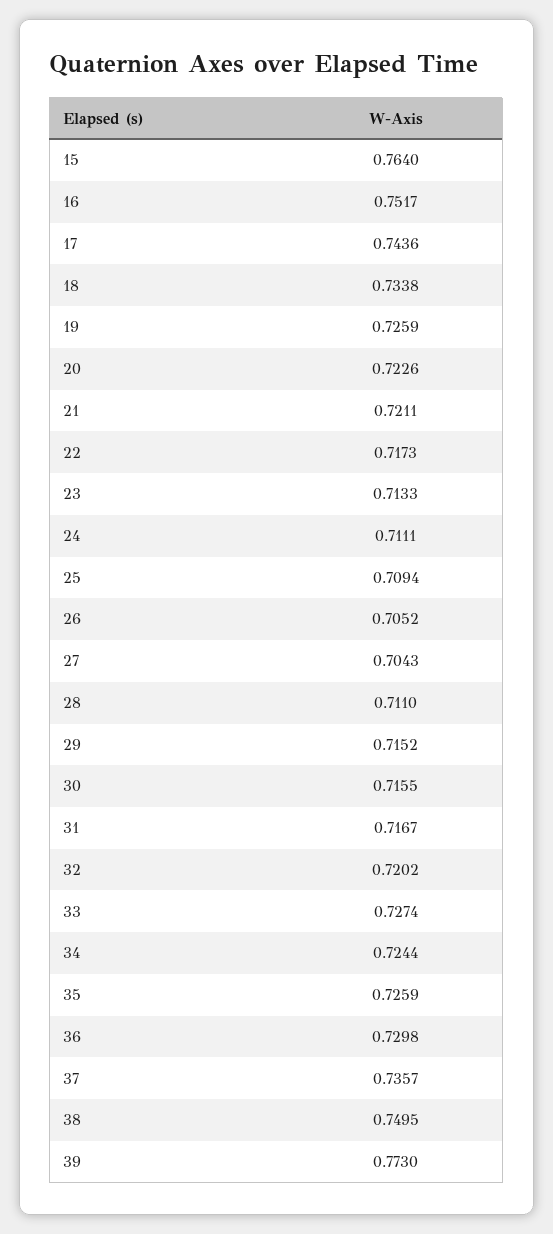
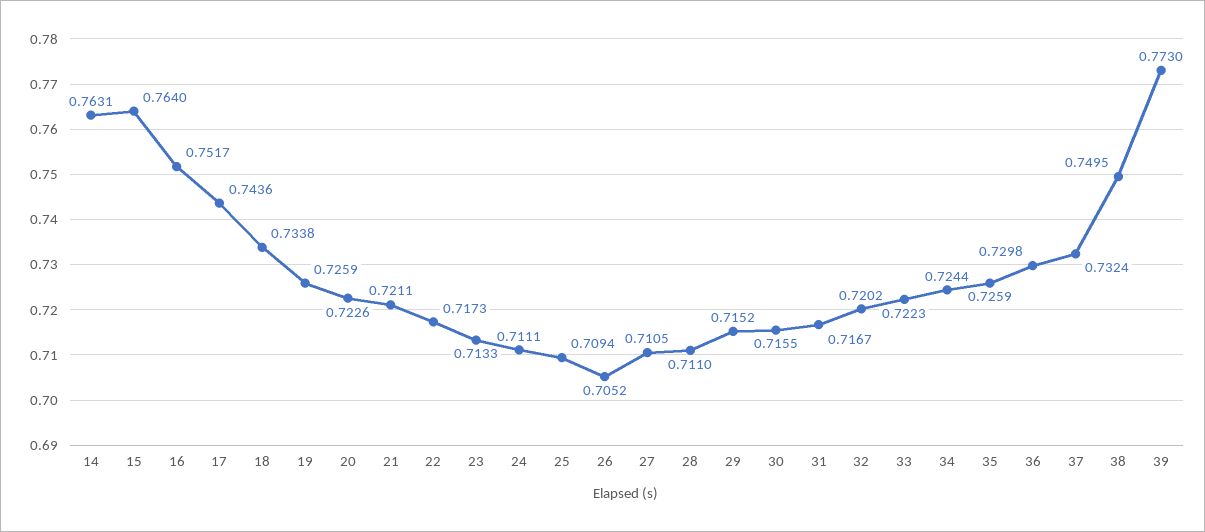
27: 0.7043 -> 0.7105
33: 0.7274 -> 0.7223
37: 0.7357 -> 0.7324
14: none -> 0.7631

